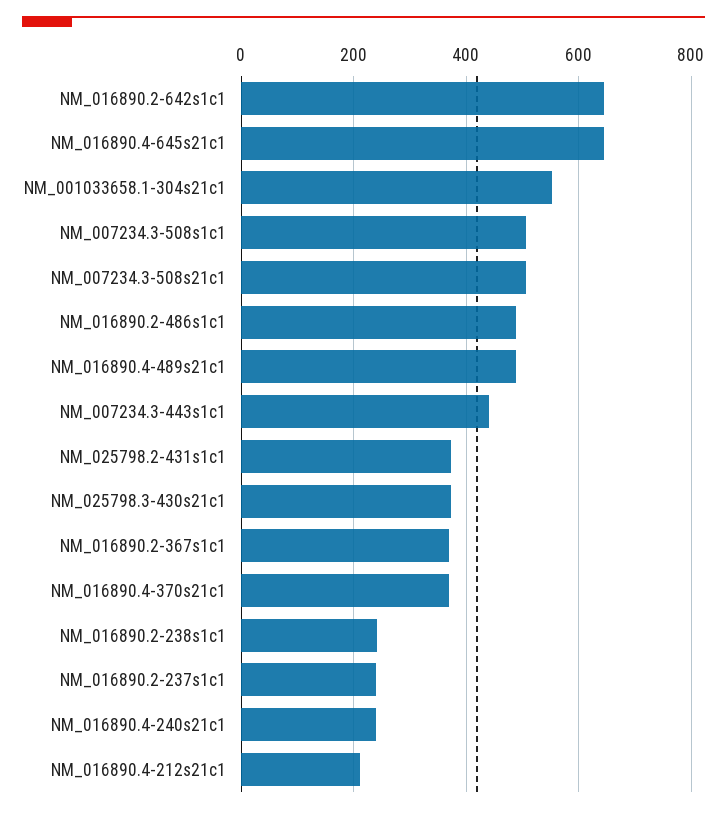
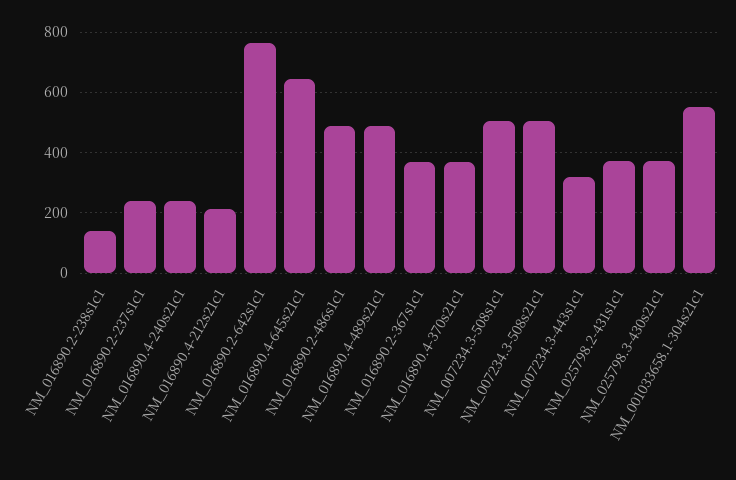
NM_016890.2-642s1c1: 640 -> 760
NM_007234.3-443s1c1: 440 -> 320
NM_016890.2-238s1c1: 240 -> 140

